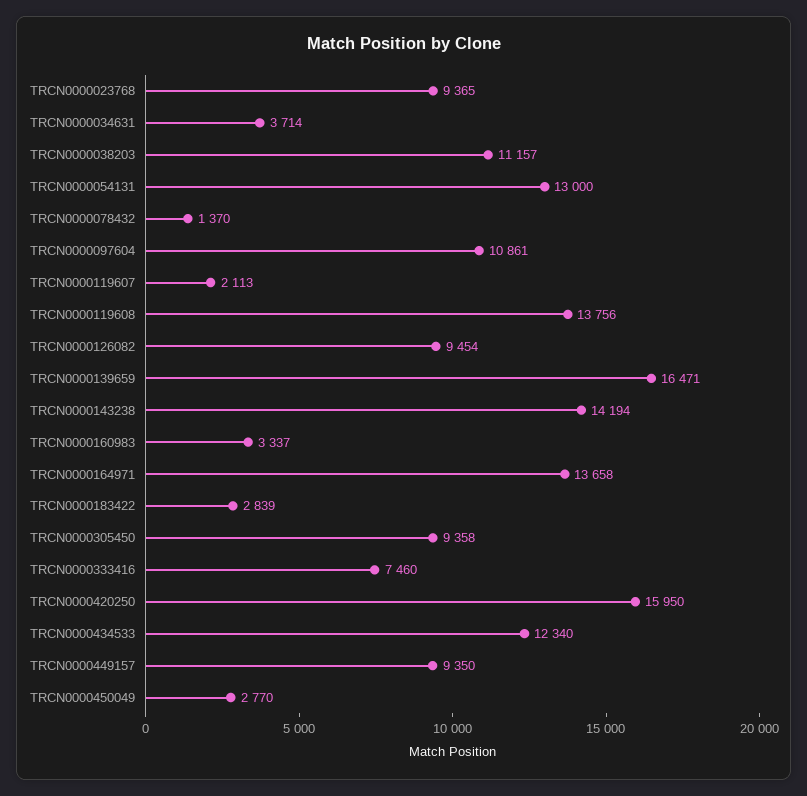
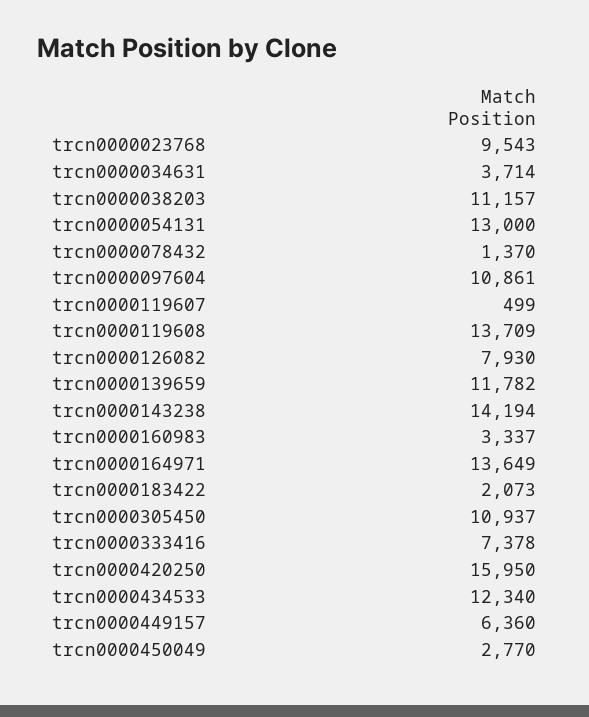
TRCN0000023768: 9365 -> 9543
TRCN0000119607: 2113 -> 499
TRCN0000119608: 13756 -> 13709
TRCN0000126082: 9454 -> 7930
TRCN0000139659: 16471 -> 11782
TRCN0000164971: 13658 -> 13649
TRCN0000183422: 2839 -> 2073
TRCN0000305450: 9358 -> 10937
TRCN0000333416: 7460 -> 7378
TRCN0000449157: 9350 -> 6360

